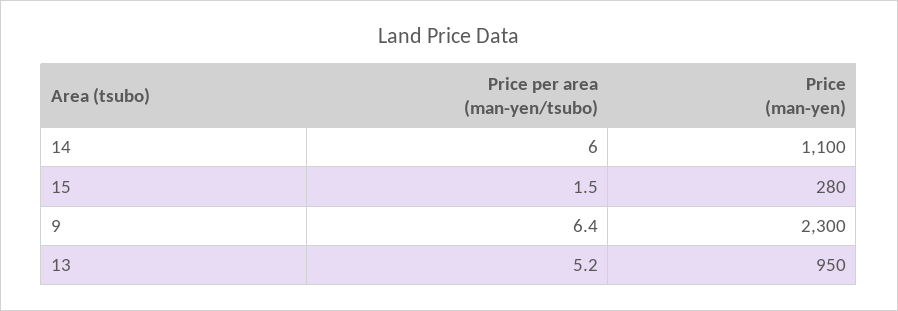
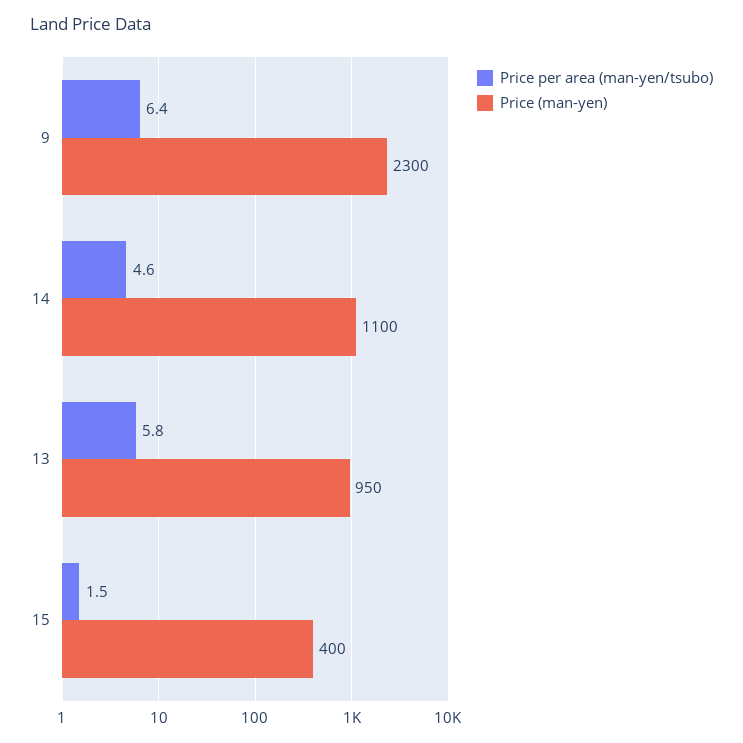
Price per area (man-yen/tsubo), 14: 6 -> 4.6
Price (man-yen), 15: 280 -> 400
Price per area (man-yen/tsubo), 13: 5.2 -> 5.8

